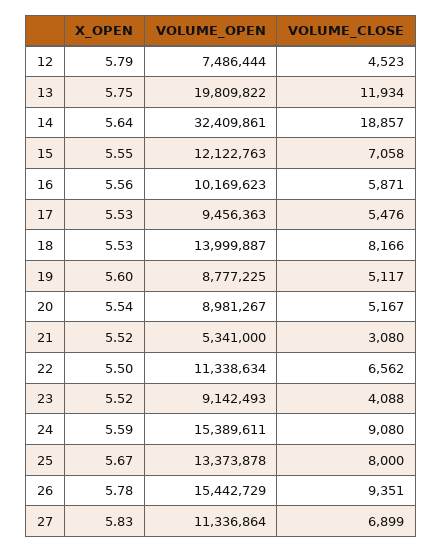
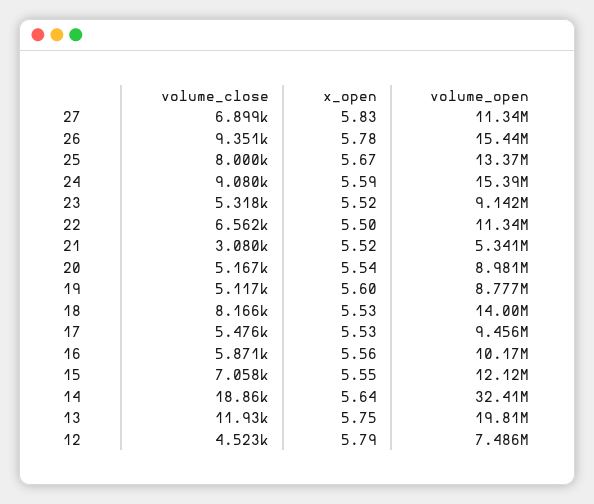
VOLUME_CLOSE, 23: 4088 -> 5318

